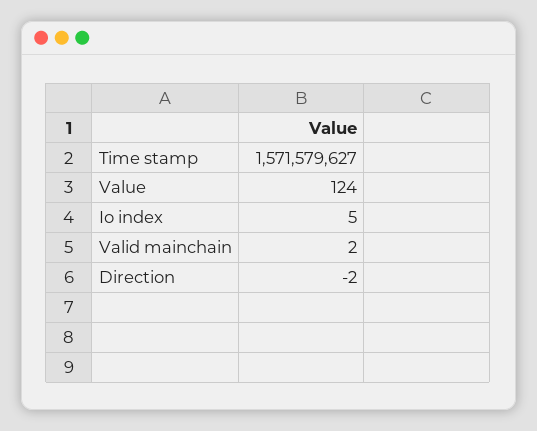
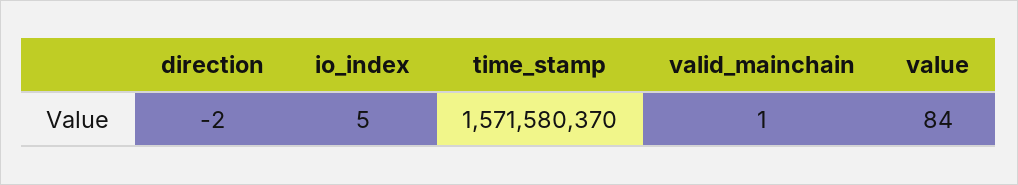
Time stamp: 1571579627 -> 1571580370
Value: 124 -> 84
Valid mainchain: 2 -> 1

